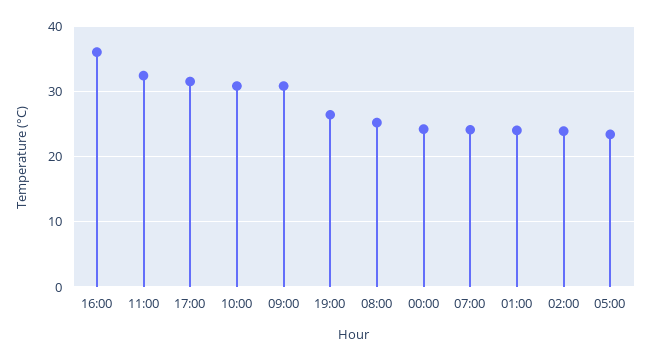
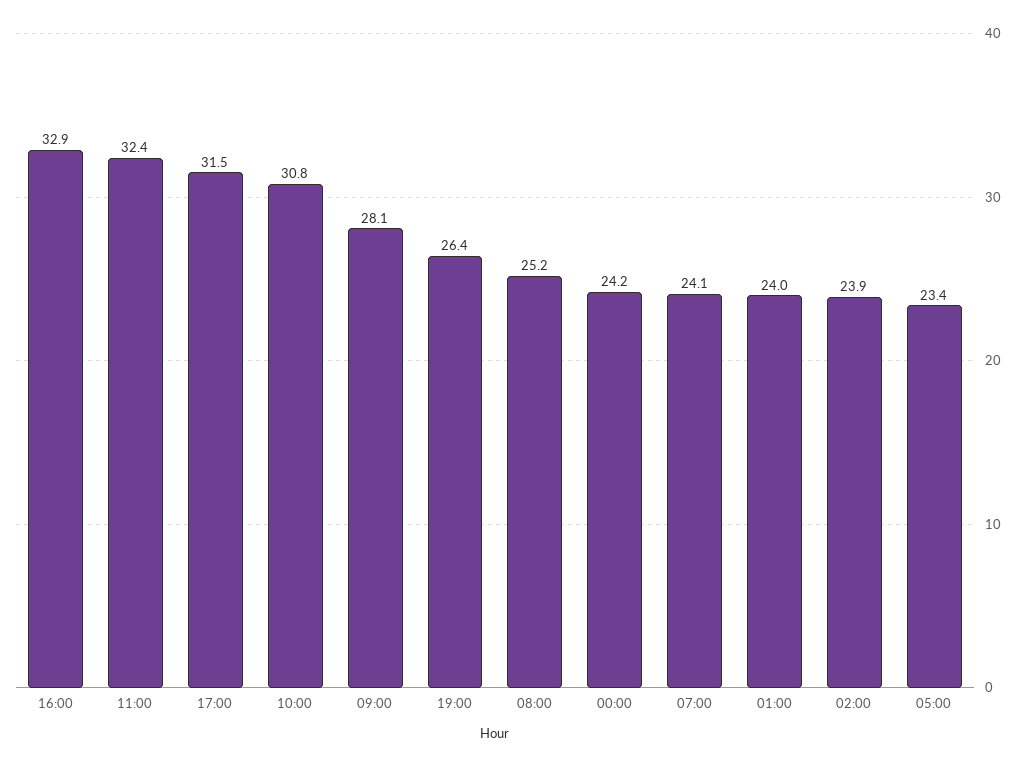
16:00: 36 -> 32.9
09:00: 31 -> 28.1

